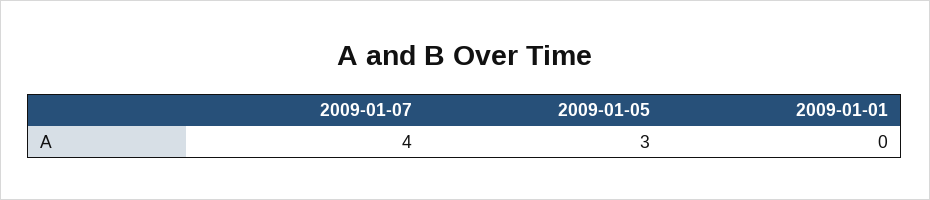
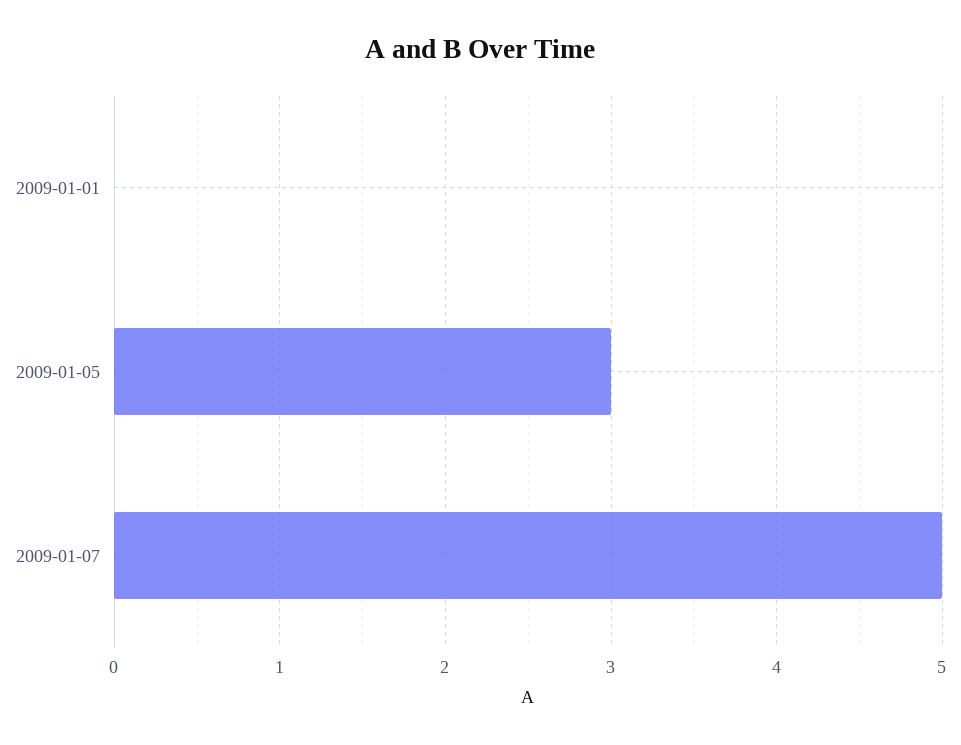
2009-01-07: 4 -> 5

